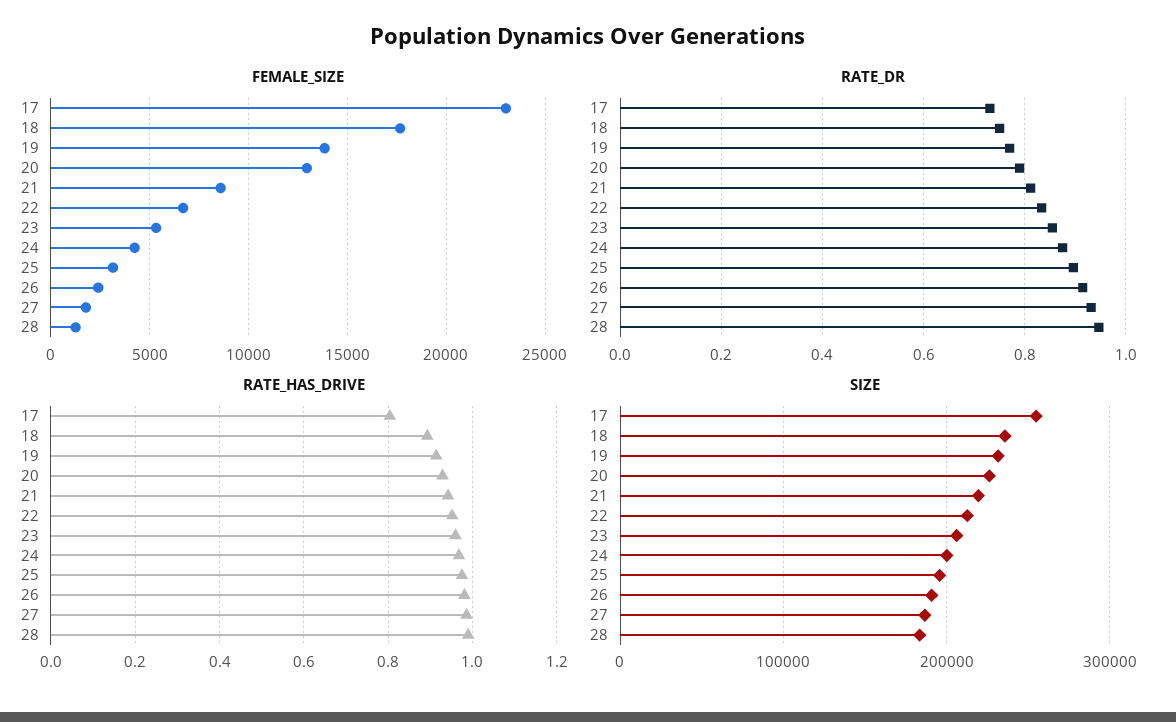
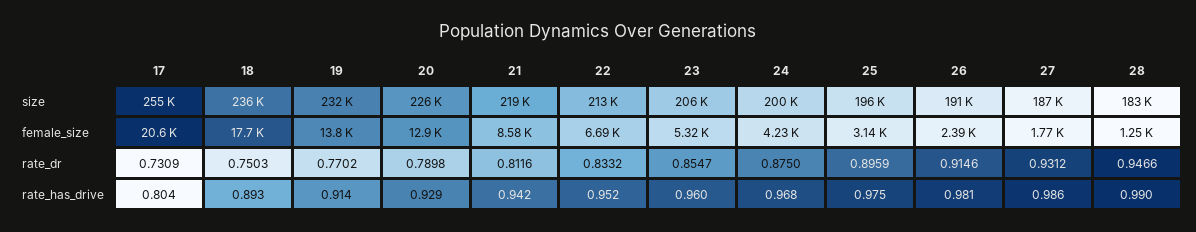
FEMALE_SIZE, 17: 23000 -> 20600

